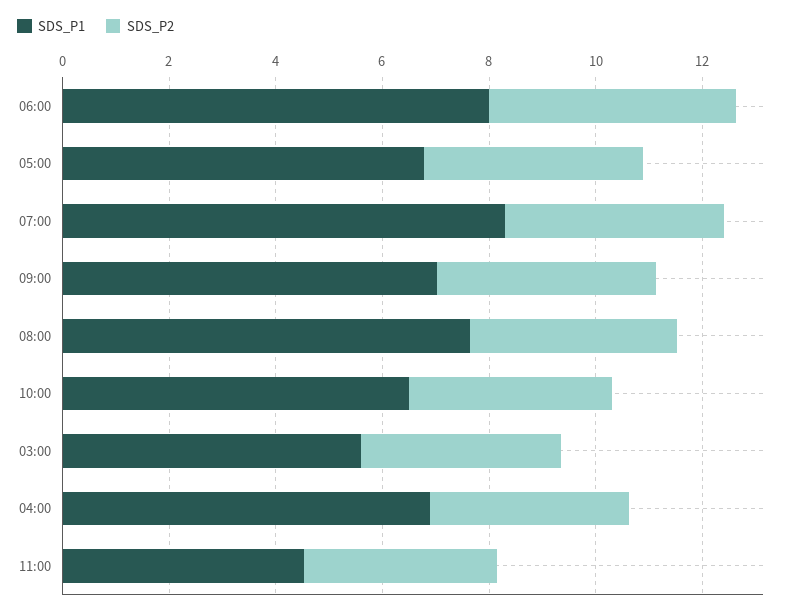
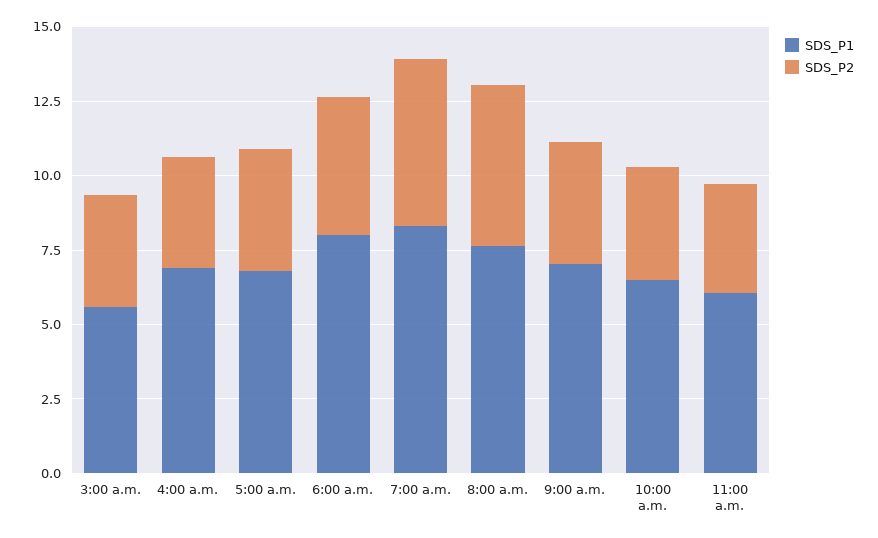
SDS_P2, 07:00: 4 -> 5.5
SDS_P2, 08:00: 4 -> 5.5
SDS_P1, 11:00: 4.5 -> 6

